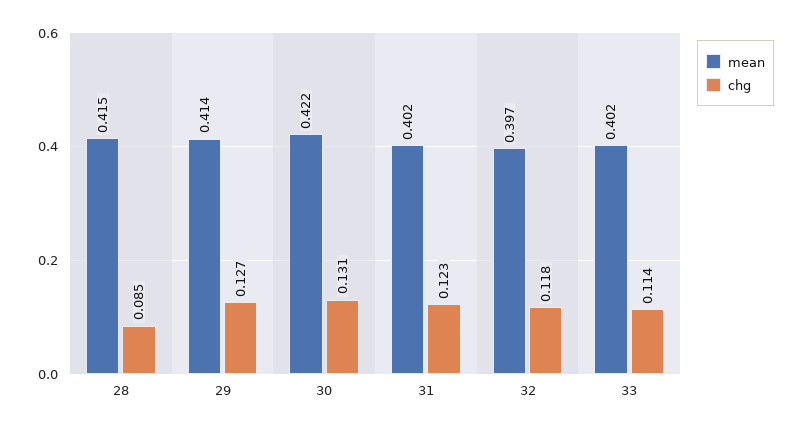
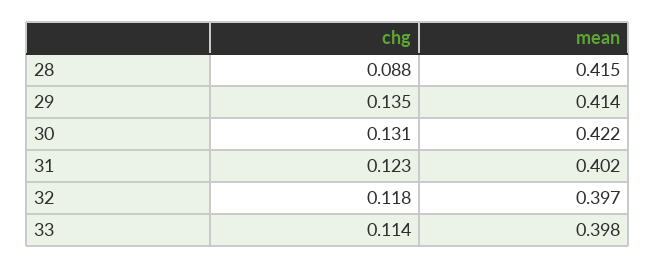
chg, 28: 0.085 -> 0.088
chg, 29: 0.127 -> 0.135
mean, 33: 0.402 -> 0.398

